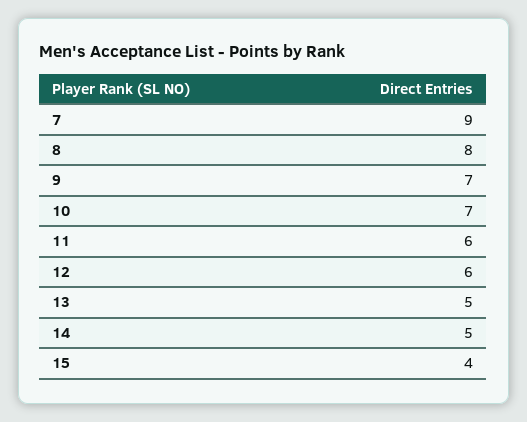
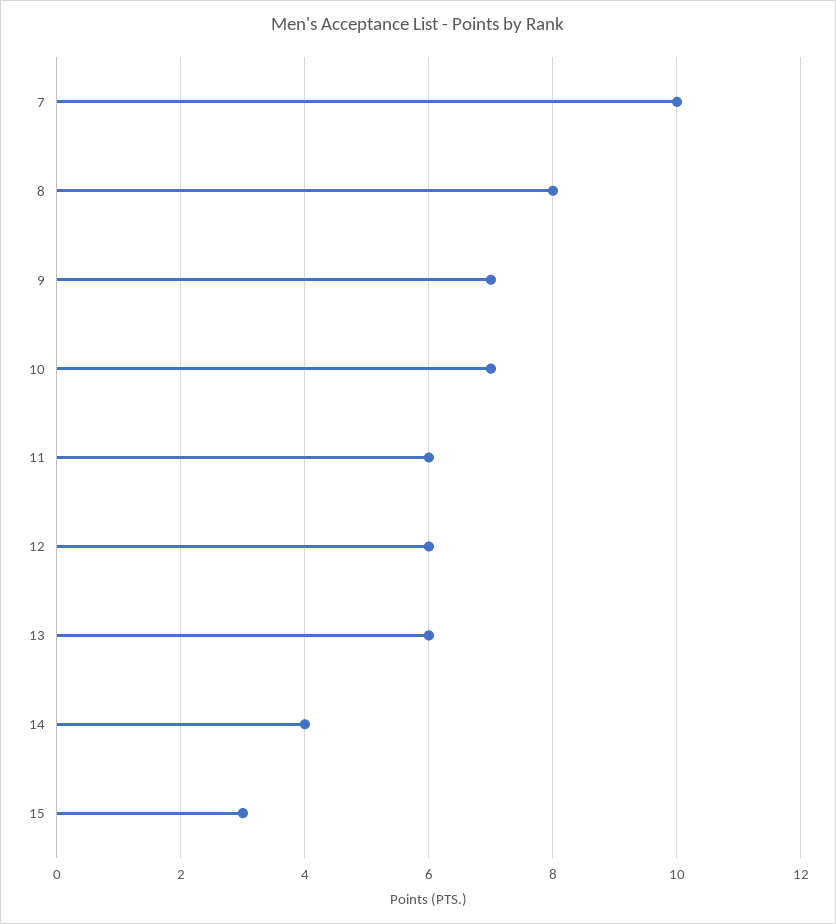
7: 9 -> 10
13: 5 -> 6
14: 5 -> 4
15: 4 -> 3

